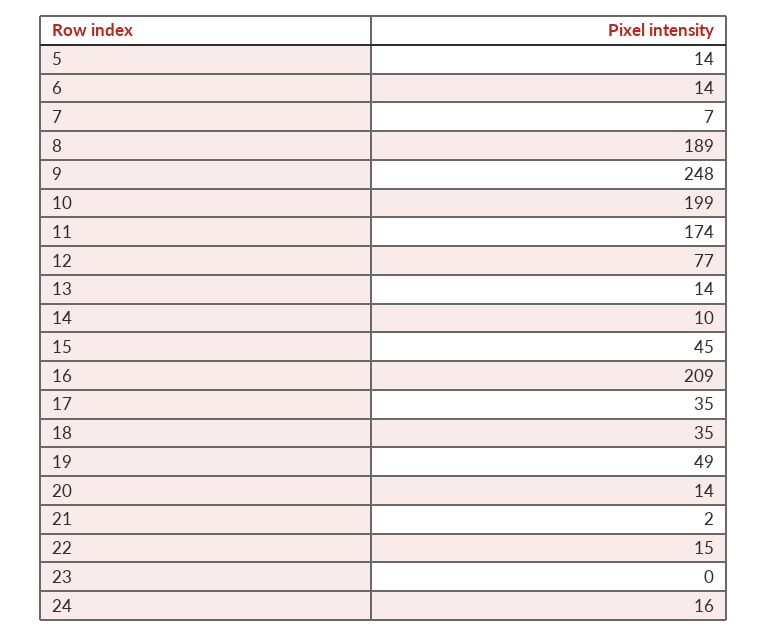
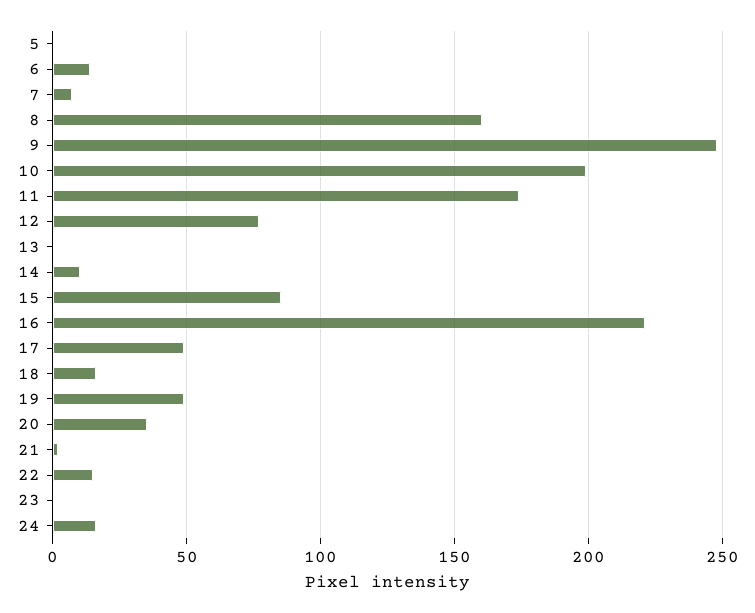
5: 14 -> 0
8: 189 -> 160
13: 14 -> 0
15: 45 -> 85
16: 209 -> 220
17: 35 -> 50
18: 35 -> 15
20: 14 -> 35

